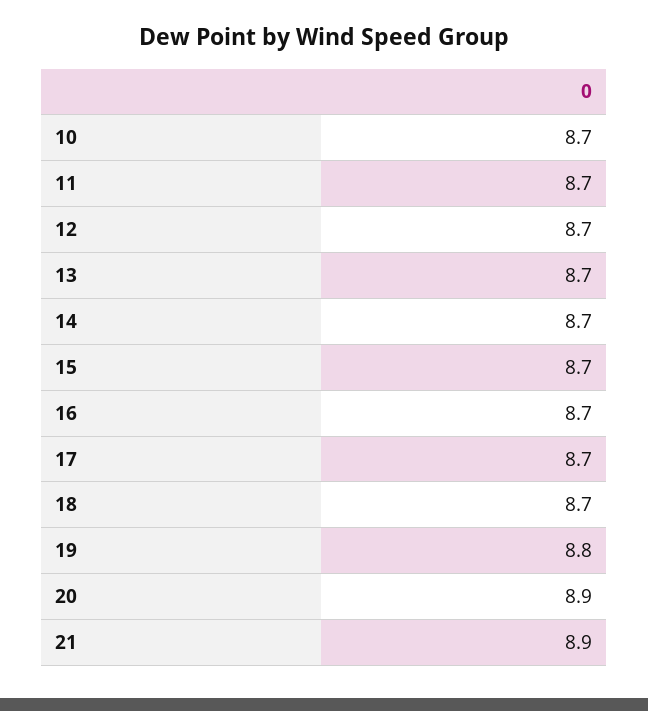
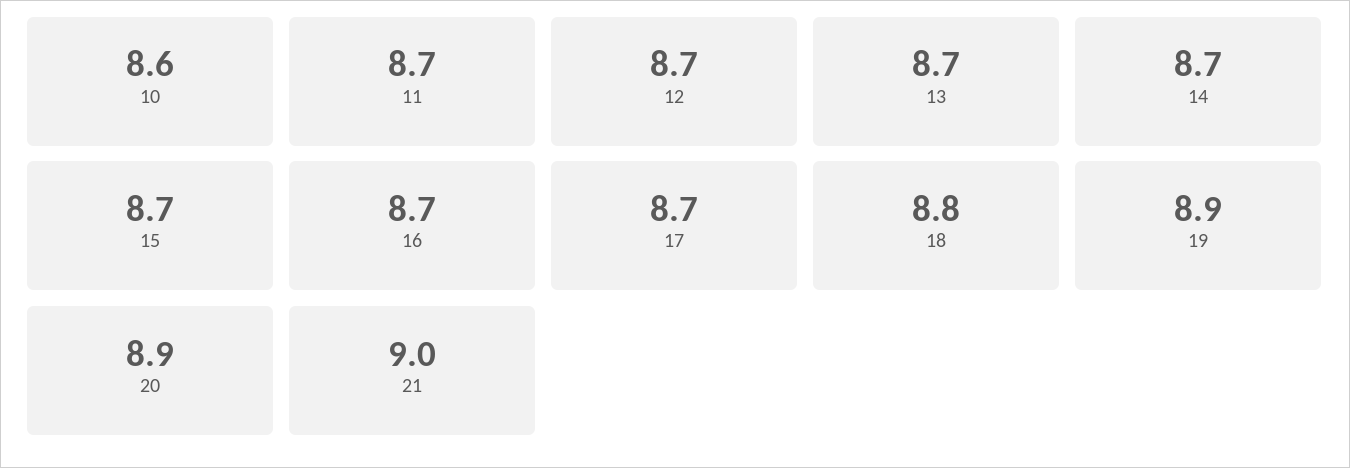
10: 8.7 -> 8.6
18: 8.7 -> 8.8
19: 8.8 -> 8.9
21: 8.9 -> 9

